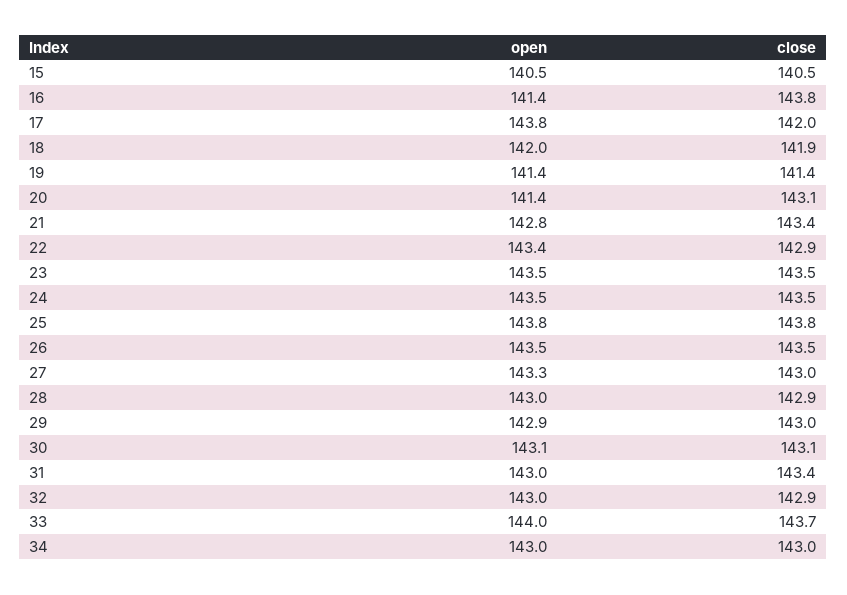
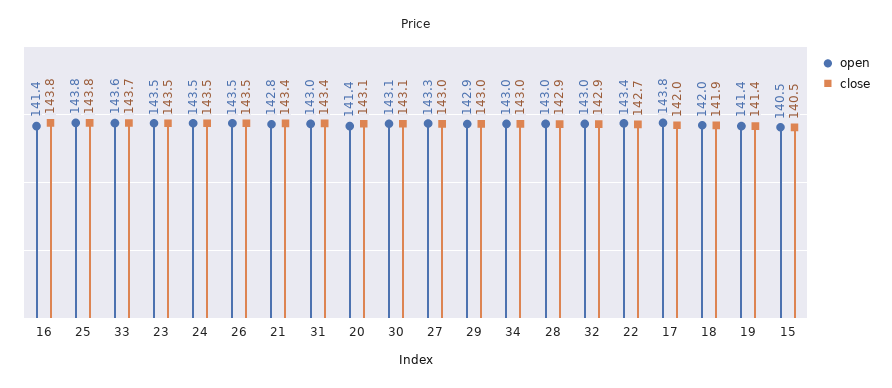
close, 22: 142.9 -> 142.7
open, 33: 144 -> 143.6

